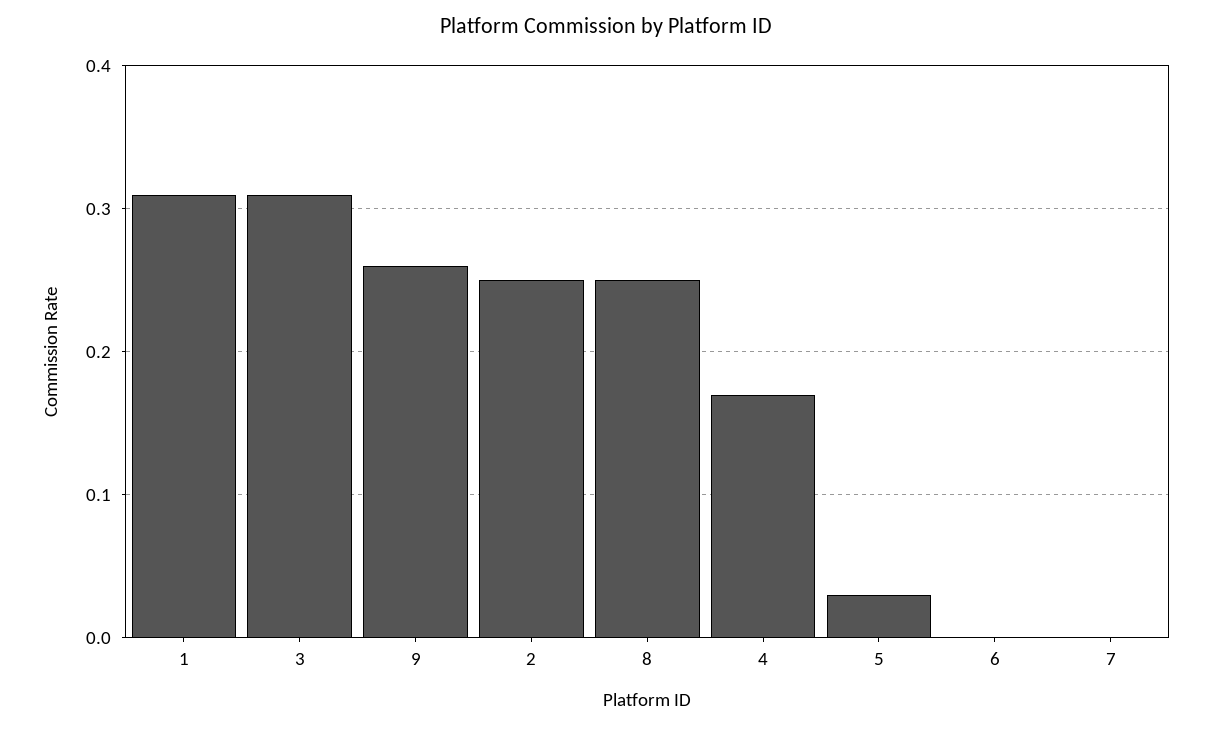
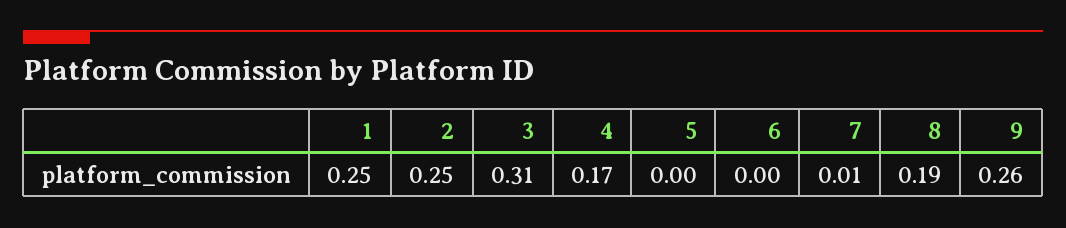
1: 0.31 -> 0.25
8: 0.25 -> 0.19
5: 0.03 -> 0
7: 0 -> 0.01

